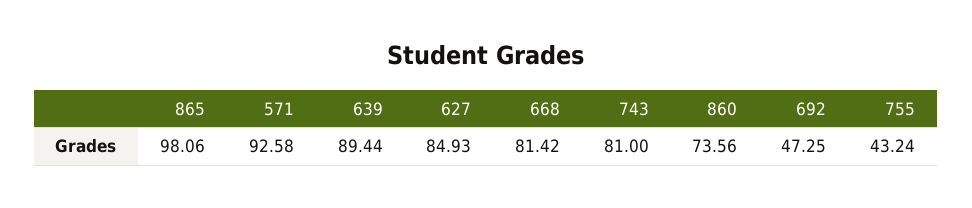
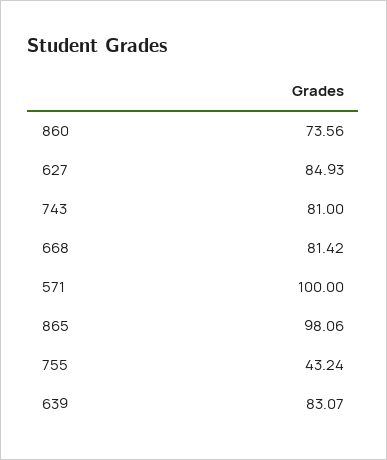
571: 92.58 -> 100
639: 89.44 -> 83.07
692: 47.25 -> none

